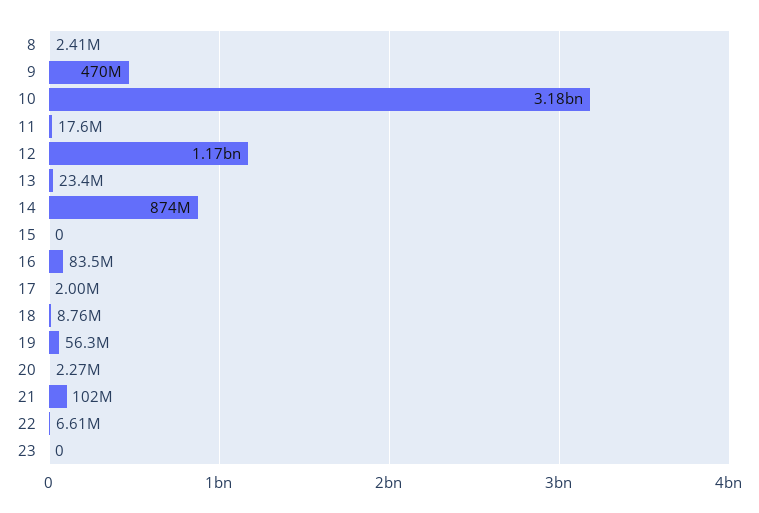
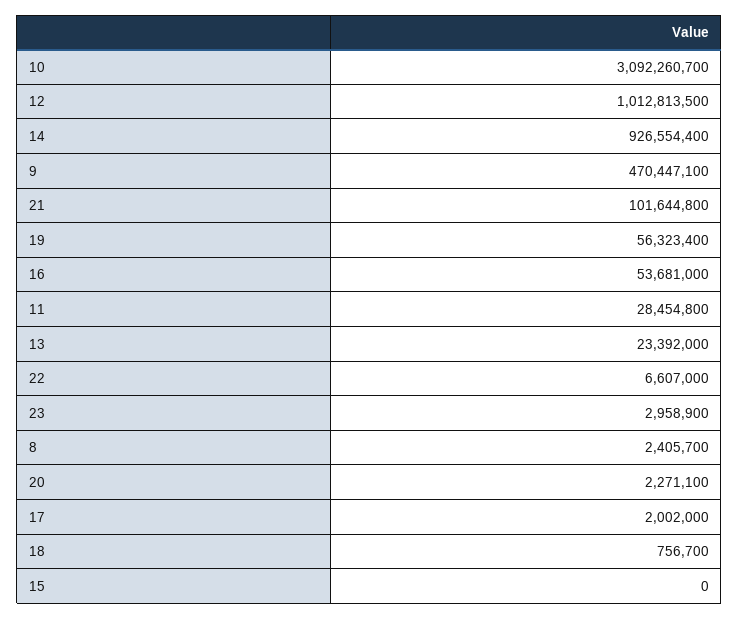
10: 3180000000 -> 3092260700
11: 17600000 -> 28454800
12: 1170000000 -> 1012813500
14: 874000000 -> 926554400
16: 83500000 -> 53681000
18: 8760000 -> 756700
23: 0 -> 2958900

